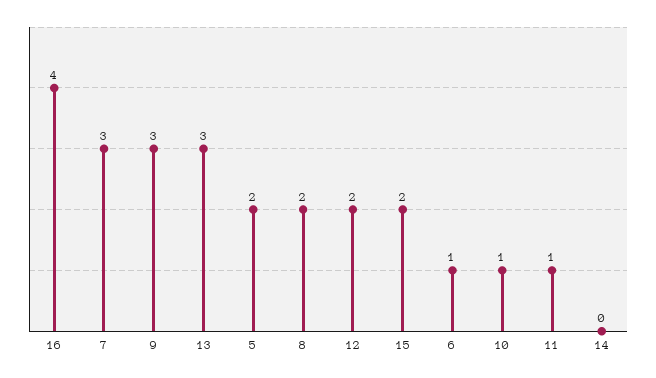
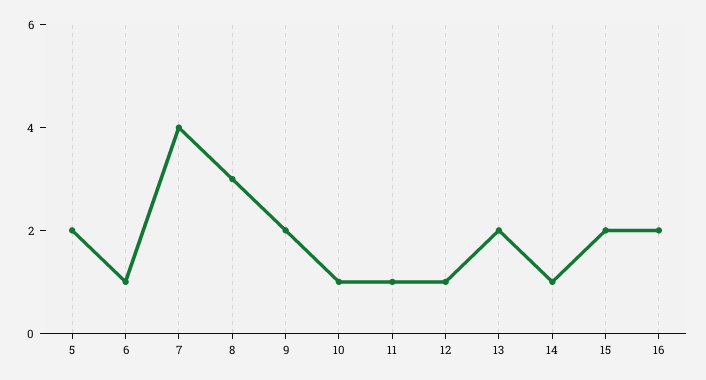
16: 4 -> 2
7: 3 -> 4
9: 3 -> 2
13: 3 -> 2
8: 2 -> 3
12: 2 -> 1
14: 0 -> 1

